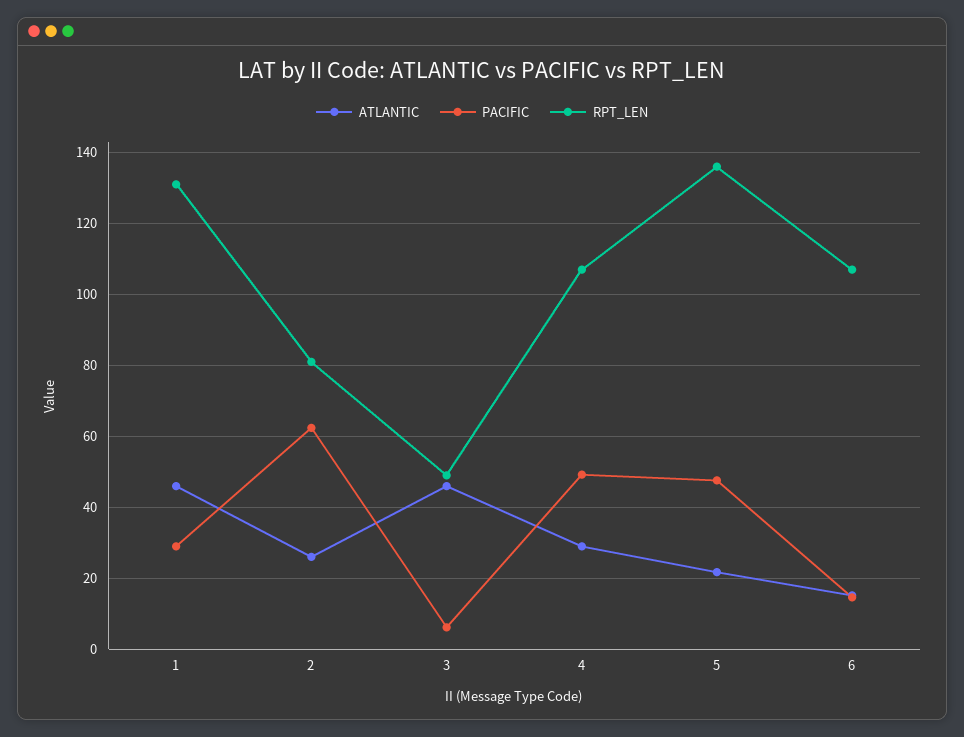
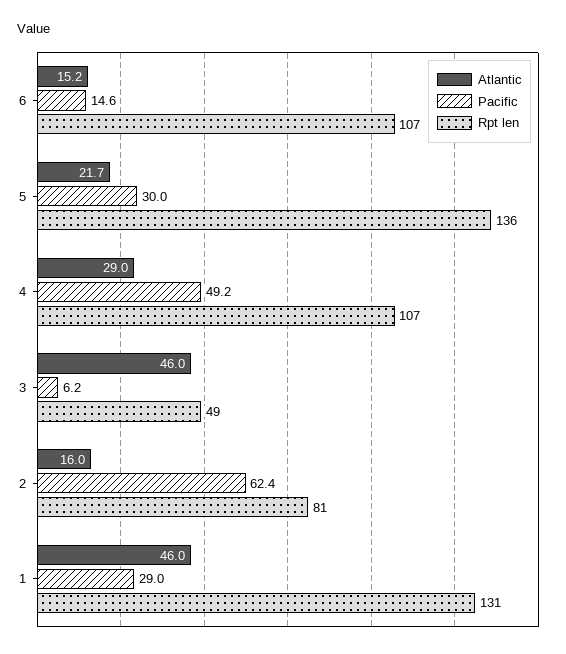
ATLANTIC, 2: 26 -> 16
PACIFIC, 5: 48 -> 30

